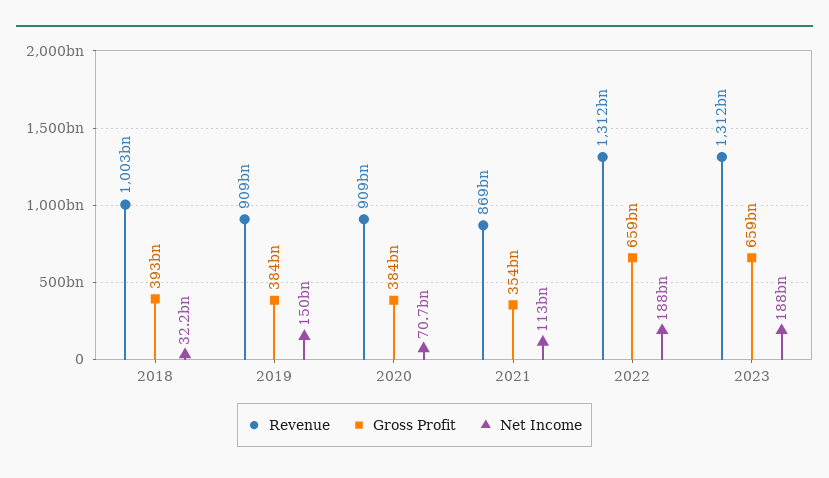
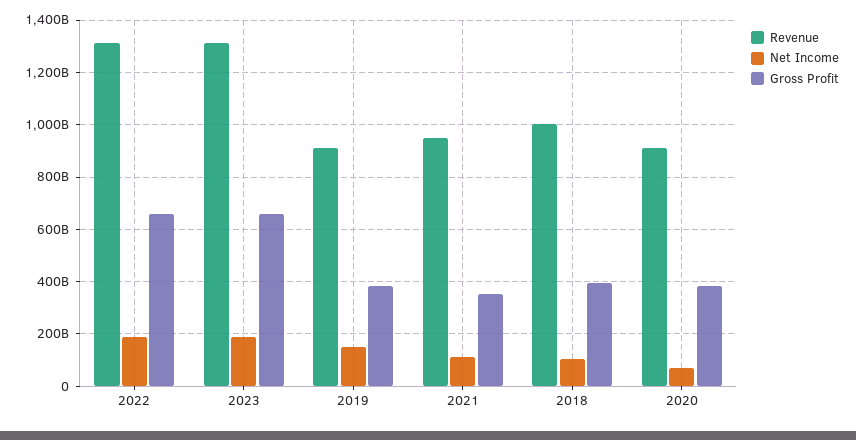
Net Income, 2018: 32200000000 -> 100000000000
Revenue, 2021: 869000000000 -> 950000000000

